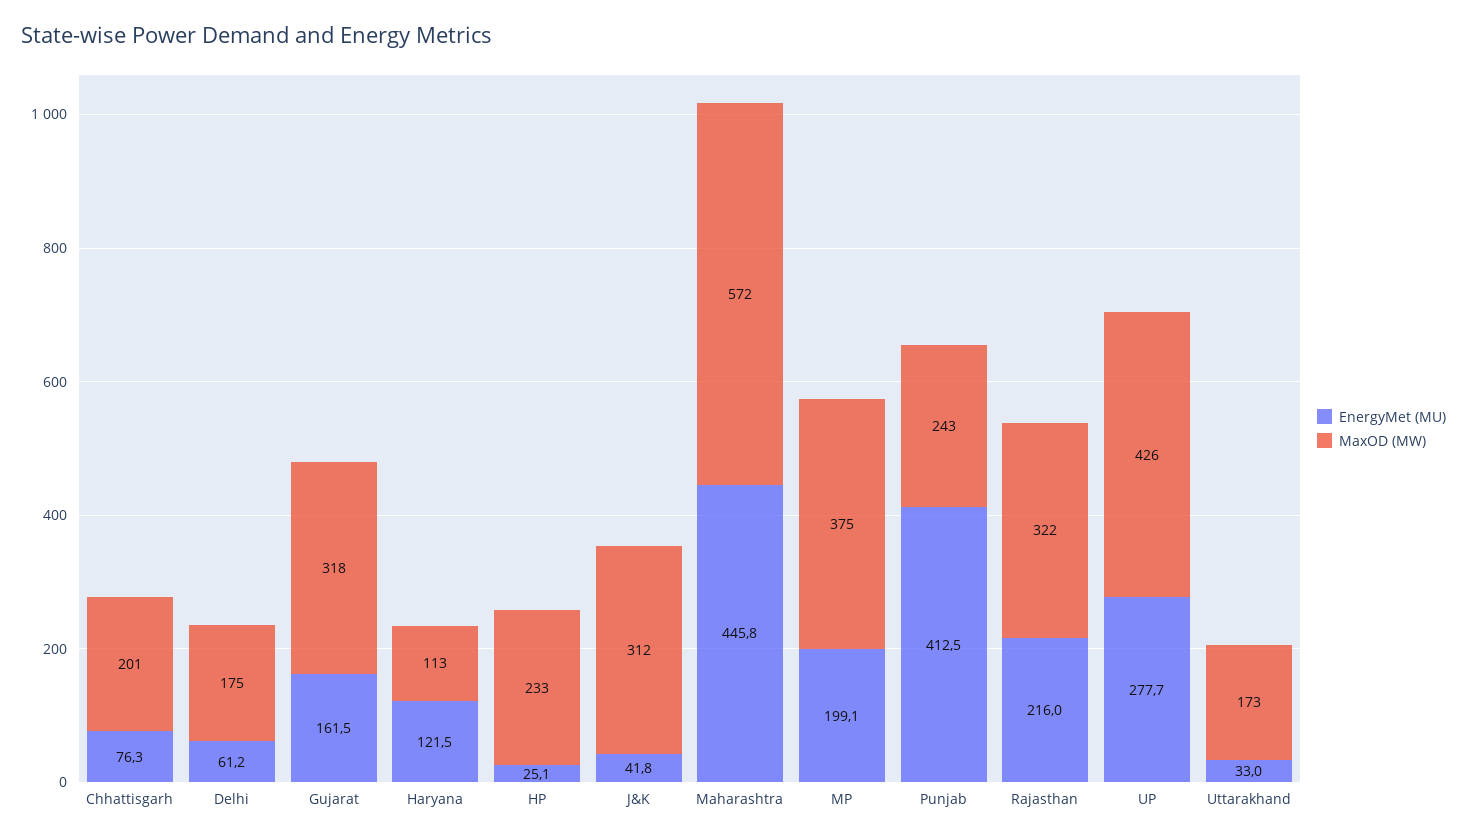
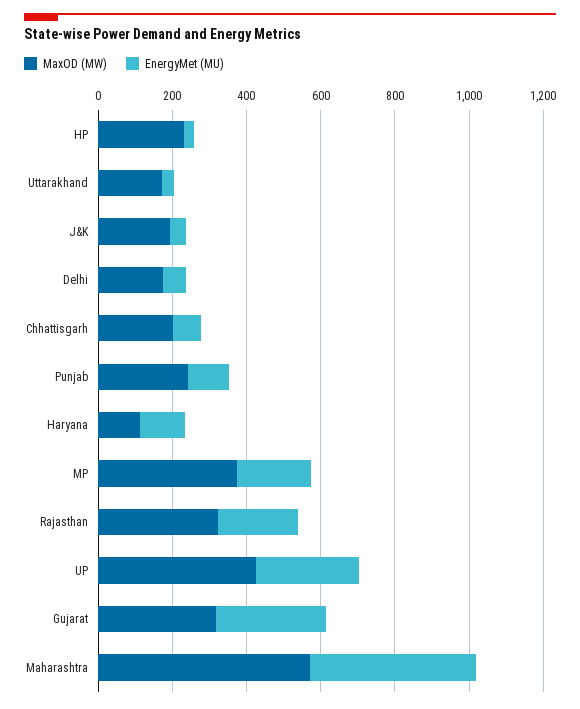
EnergyMet (MU), Gujarat: 161.5 -> 300
MaxOD (MW), J&K: 312 -> 200
EnergyMet (MU), Punjab: 412.5 -> 100

